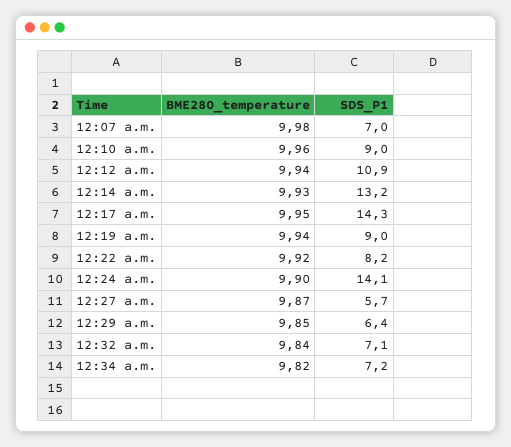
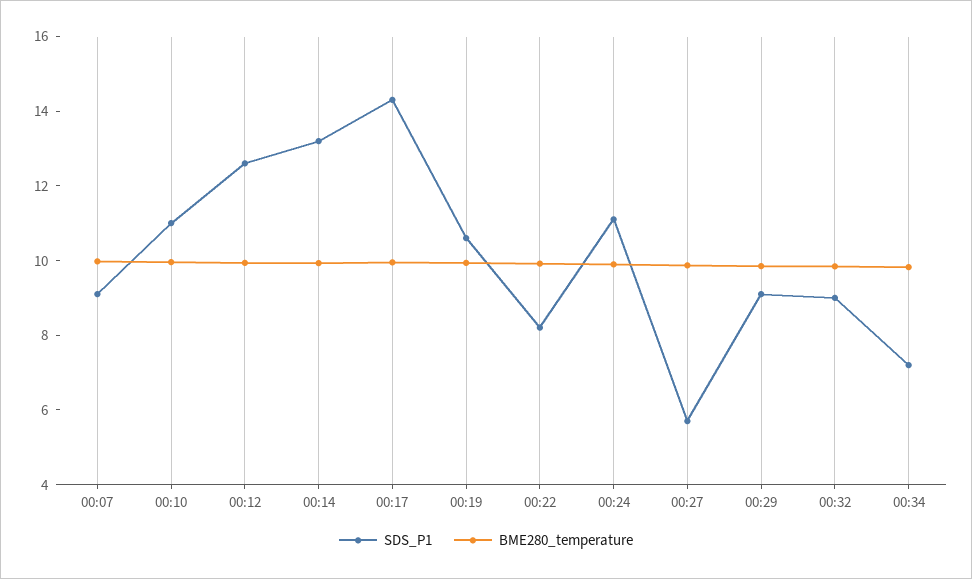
SDS_P1, 12:07 a.m.: 7 -> 9
SDS_P1, 12:10 a.m.: 9 -> 11
SDS_P1, 12:12 a.m.: 10.9 -> 12.5
SDS_P1, 12:19 a.m.: 9 -> 10.5
SDS_P1, 12:24 a.m.: 14.1 -> 11
SDS_P1, 12:29 a.m.: 6.4 -> 9
SDS_P1, 12:32 a.m.: 7.1 -> 9

